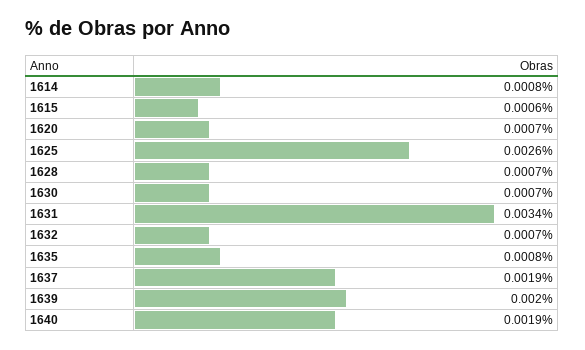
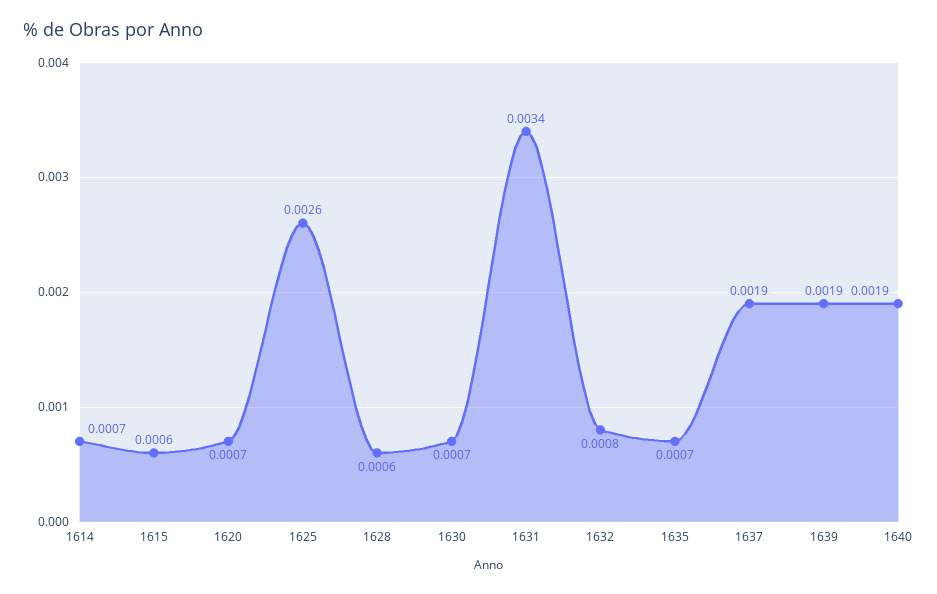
1614: 0.0008 -> 0.0007
1628: 0.0007 -> 0.0006
1632: 0.0007 -> 0.0008
1635: 0.0008 -> 0.0007
1639: 0.002 -> 0.0019

